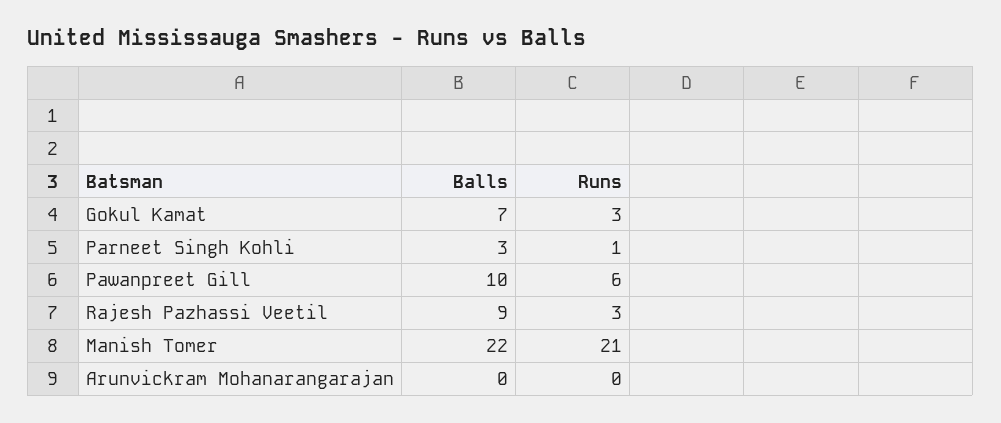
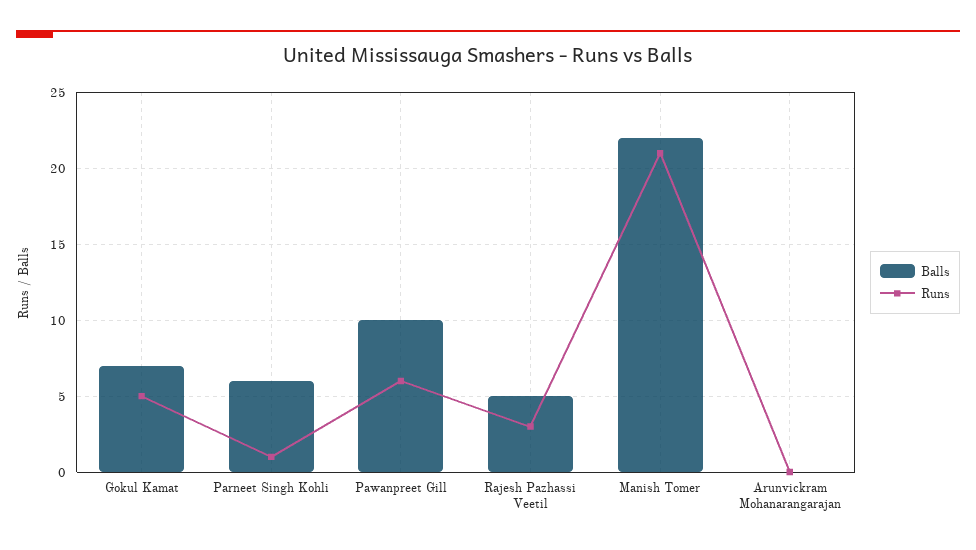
Runs, Gokul Kamat: 3 -> 5
Balls, Parneet Singh Kohli: 3 -> 6
Balls, Rajesh Pazhassi Veetil: 9 -> 5

